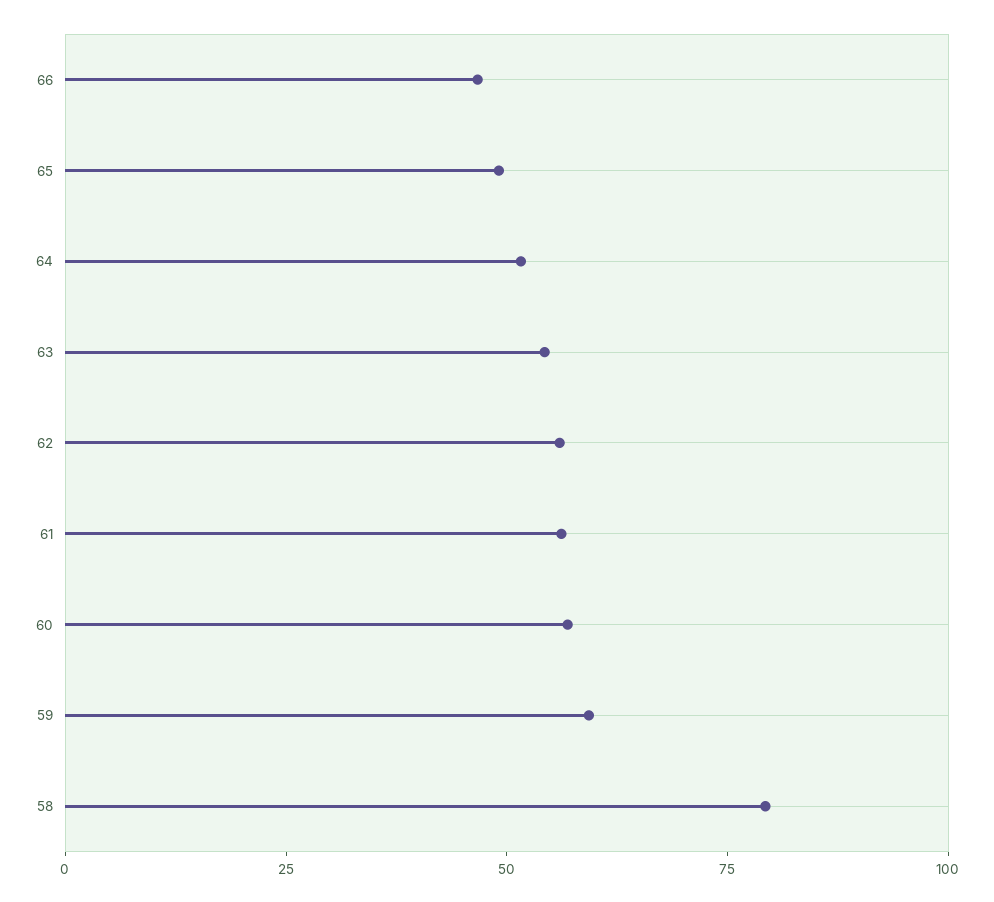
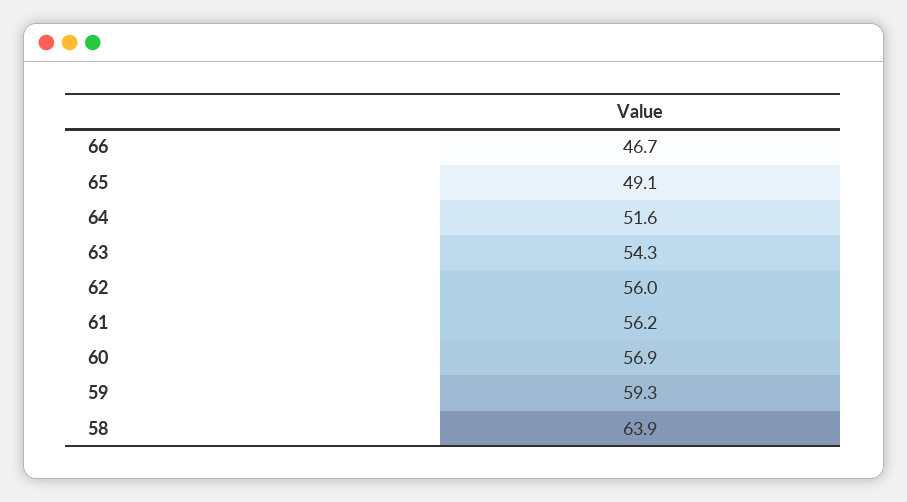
58: 80 -> 63.9

